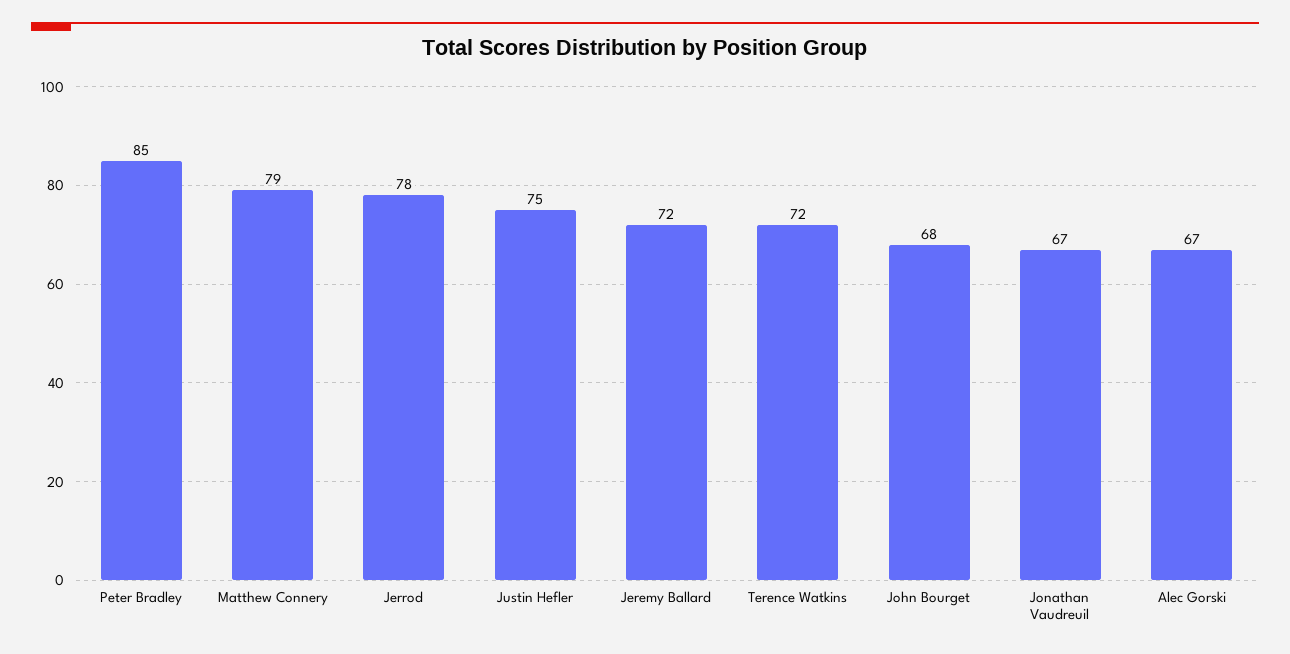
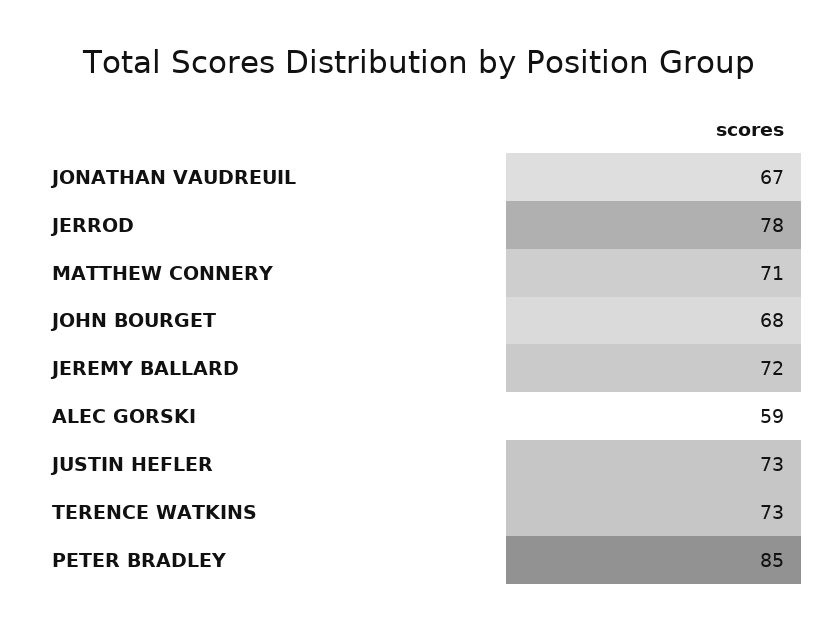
Matthew Connery: 79 -> 71
Justin Hefler: 75 -> 73
Terence Watkins: 72 -> 73
Alec Gorski: 67 -> 59

